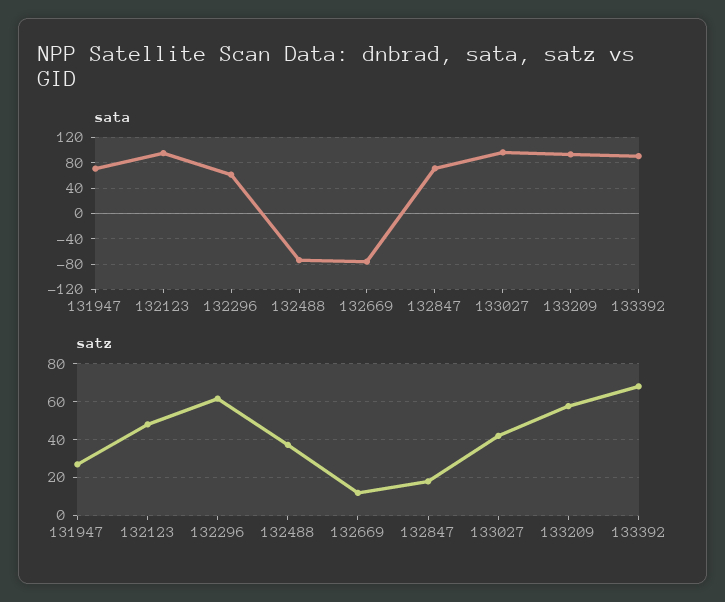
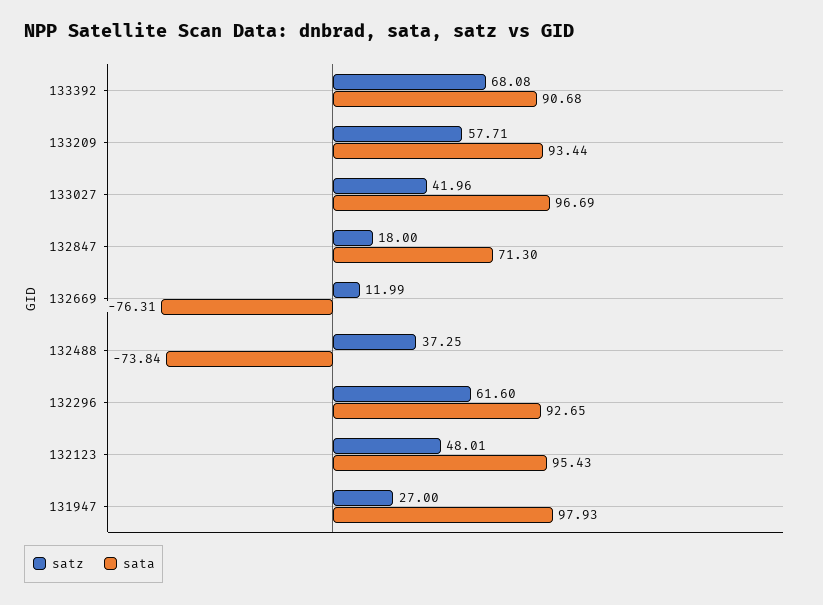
sata, 131947: 70 -> 97.93
sata, 132296: 60 -> 92.65

